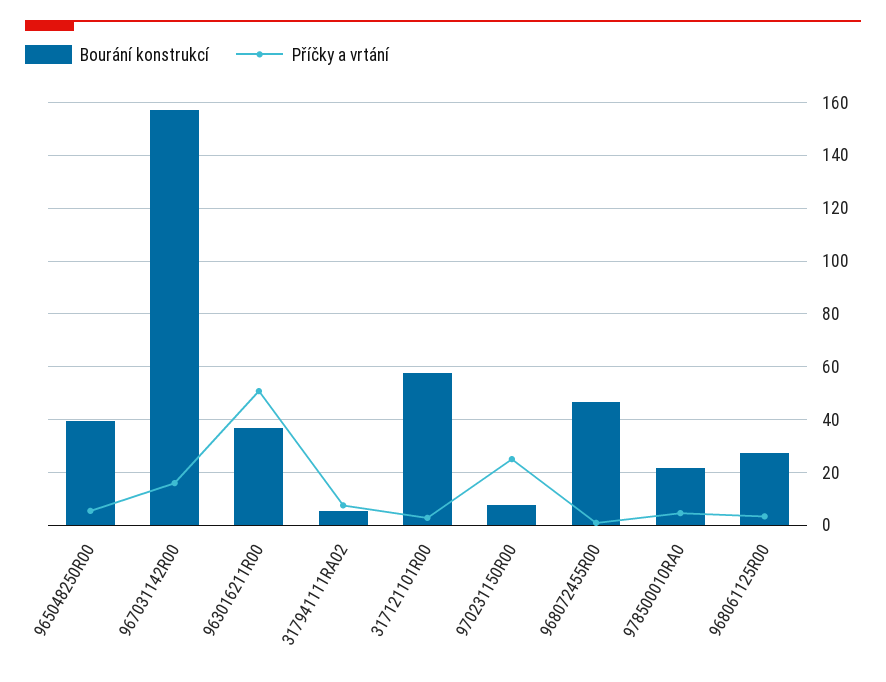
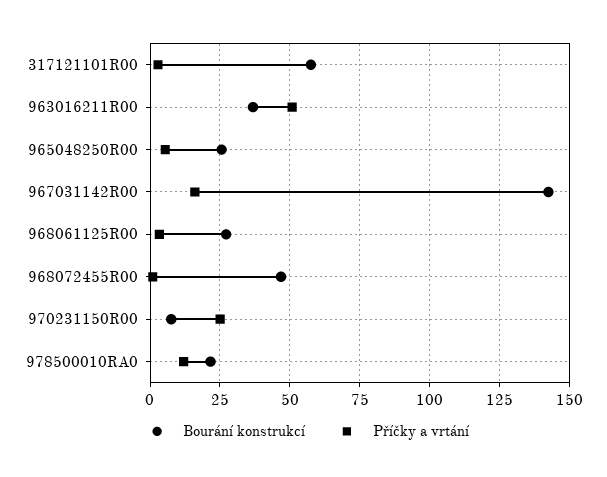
Bourání konstrukcí, 965048250R00: 40 -> 25
Bourání konstrukcí, 967031142R00: 157.5 -> 142.5
Bourání konstrukcí, 317941111RA02: 5 -> none
Příčky a vrtání, 317941111RA02: 7.5 -> none
Příčky a vrtání, 978500010RA0: 5 -> 12.5

